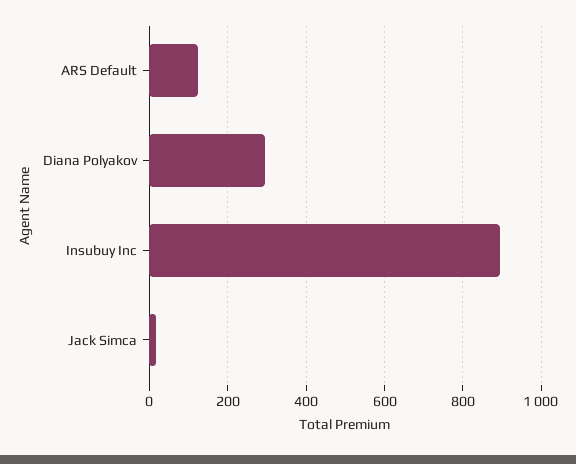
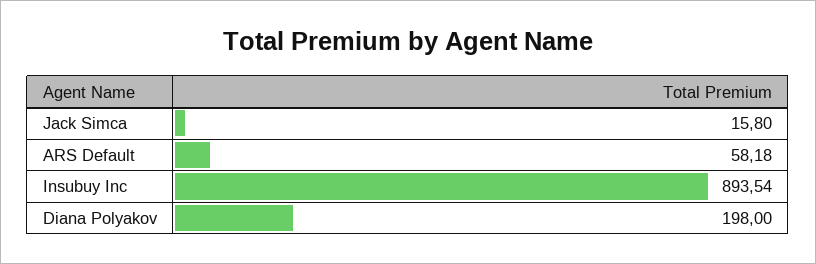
ARS Default: 120 -> 58.18
Diana Polyakov: 300 -> 198

